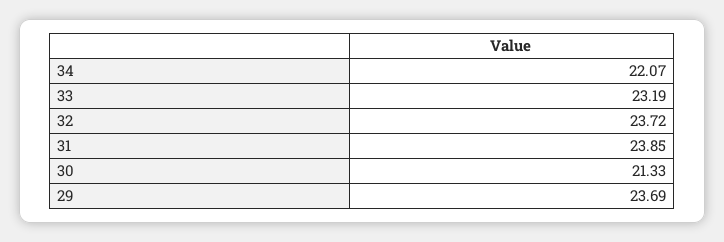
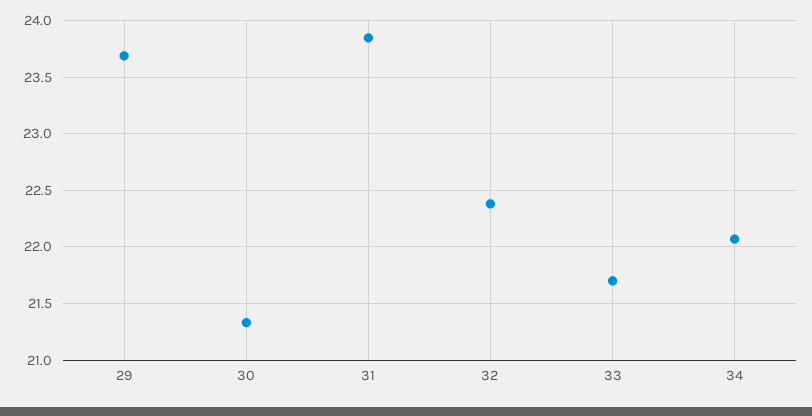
33: 23.19 -> 21.7
32: 23.72 -> 22.4

